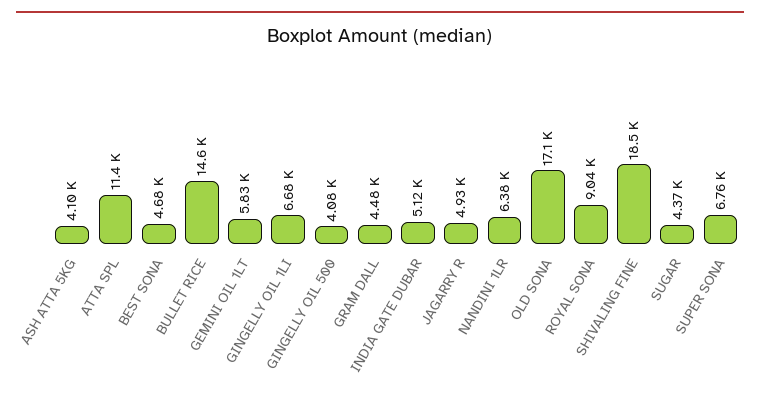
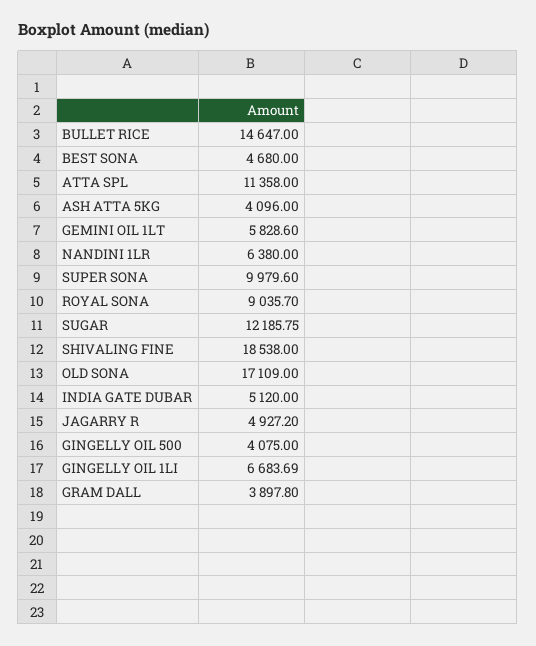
GRAM DALL: 4480 -> 3897.8
SUGAR: 4370 -> 12185.75
SUPER SONA: 6760 -> 9979.6

